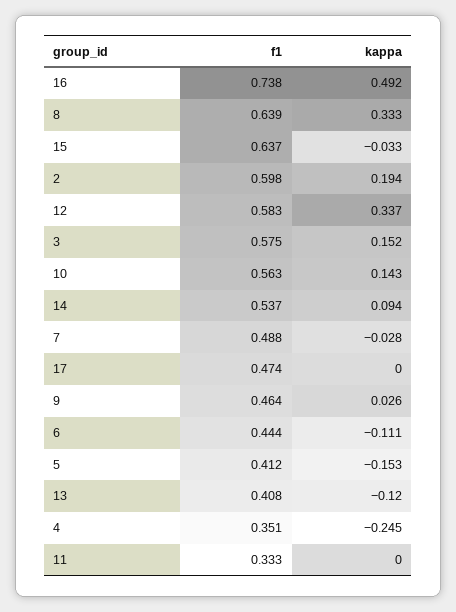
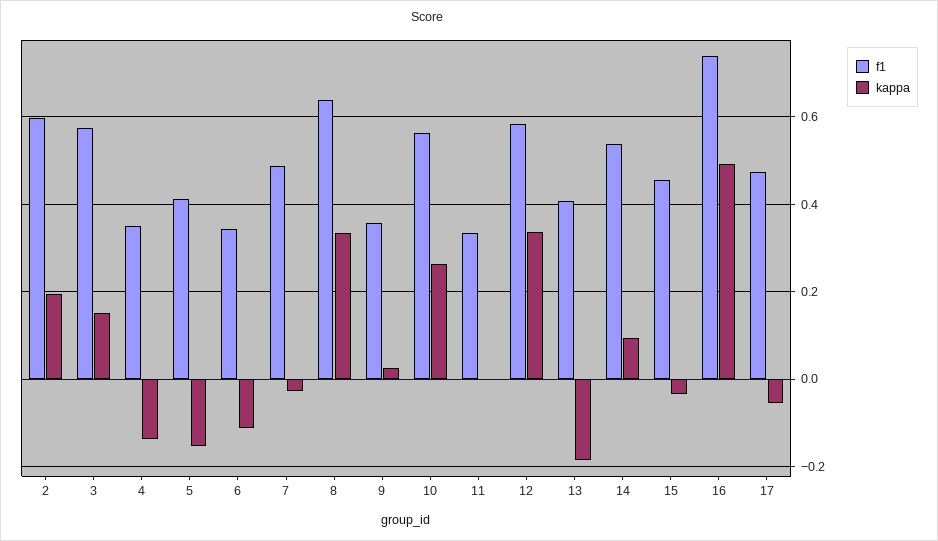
f1, 15: 0.637 -> 0.46
kappa, 10: 0.143 -> 0.26
kappa, 17: 0 -> -0.06
f1, 9: 0.464 -> 0.36
f1, 6: 0.444 -> 0.34
kappa, 13: -0.12 -> -0.18
kappa, 4: -0.245 -> -0.14

